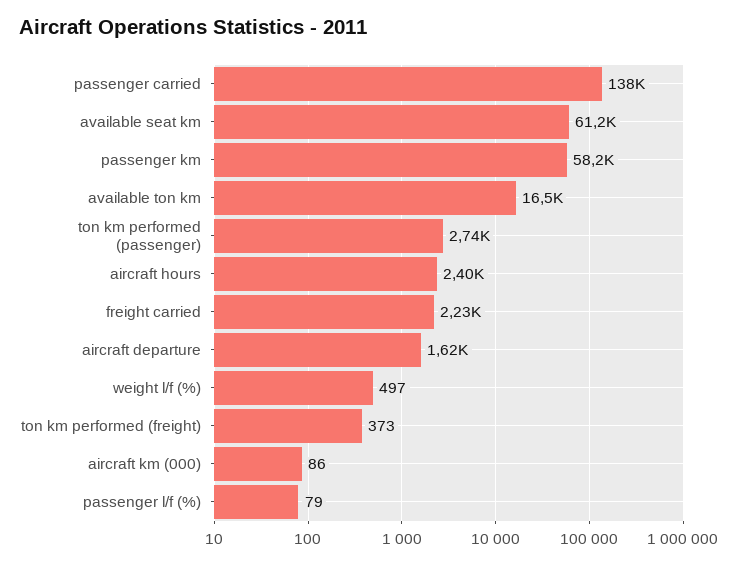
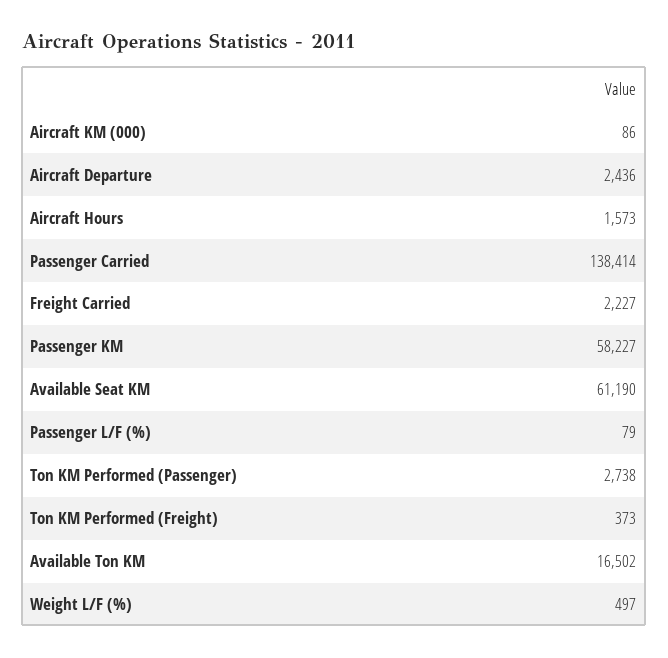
aircraft hours: 2400 -> 1573
aircraft departure: 1620 -> 2436

